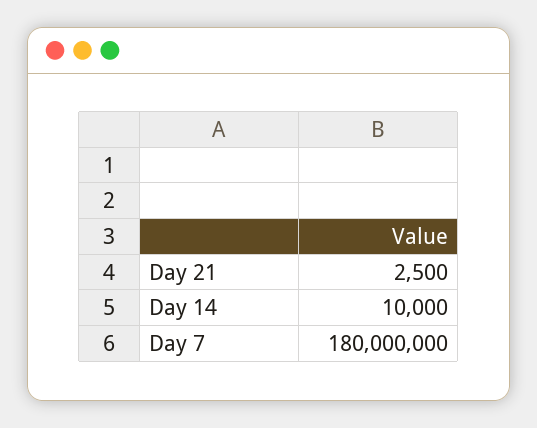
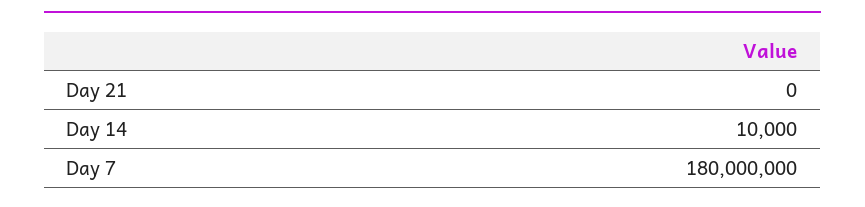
Day 21: 2500 -> 0

